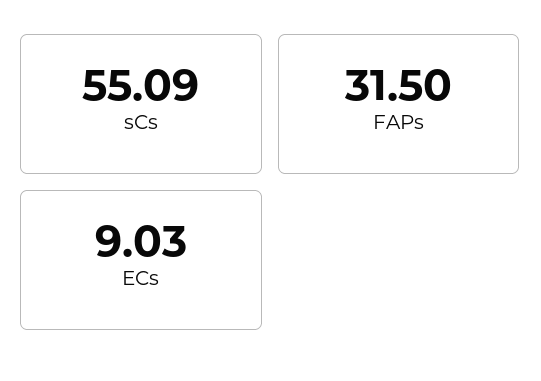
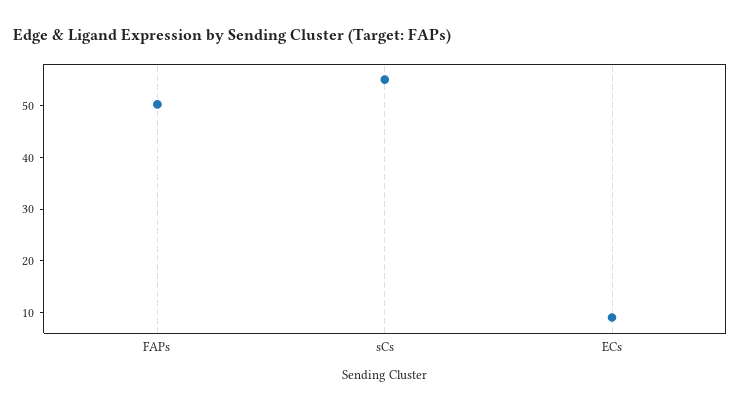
FAPs: 31.5 -> 50

